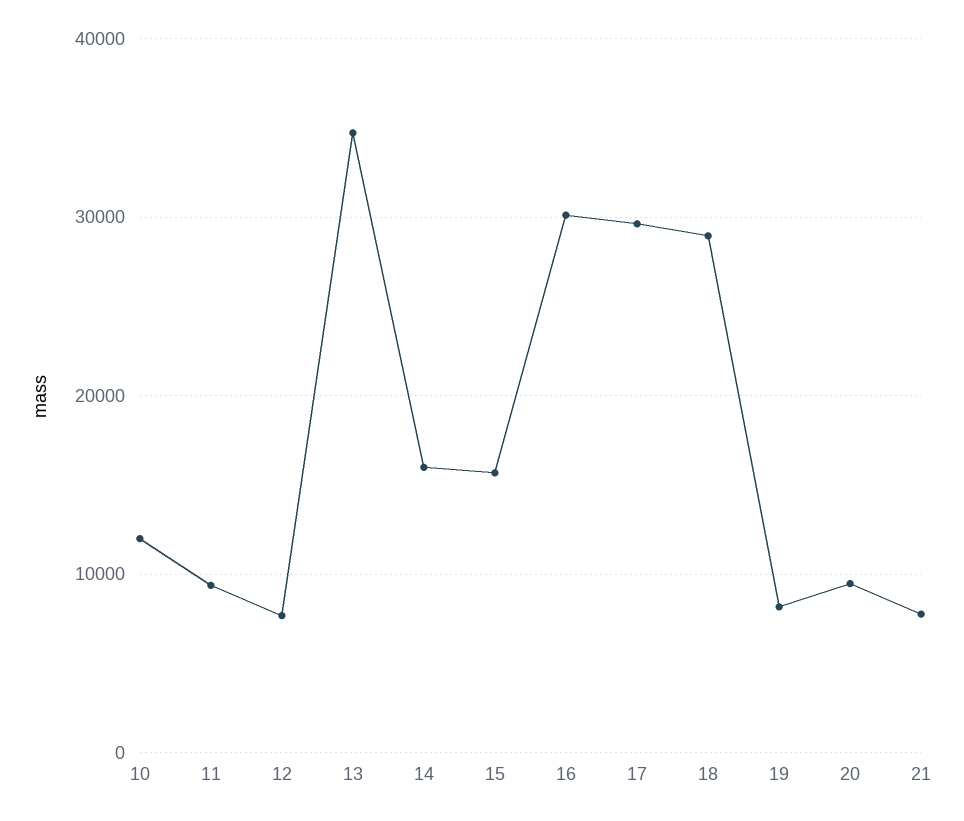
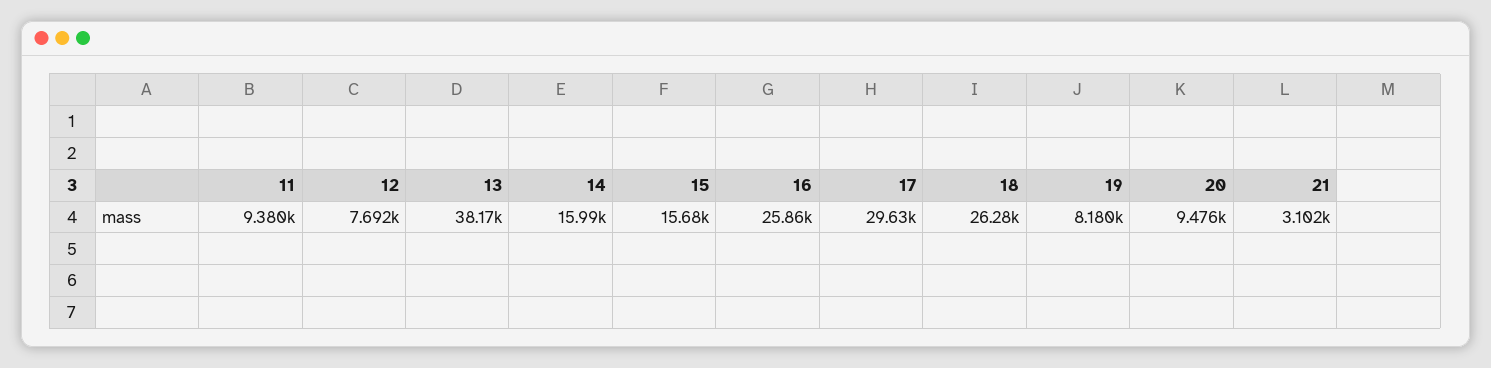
10: 12000 -> none
13: 35000 -> 38170
16: 30000 -> 25860
18: 29000 -> 26280
21: 8000 -> 3102

